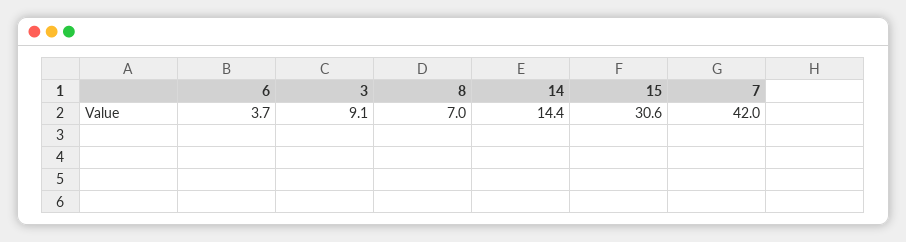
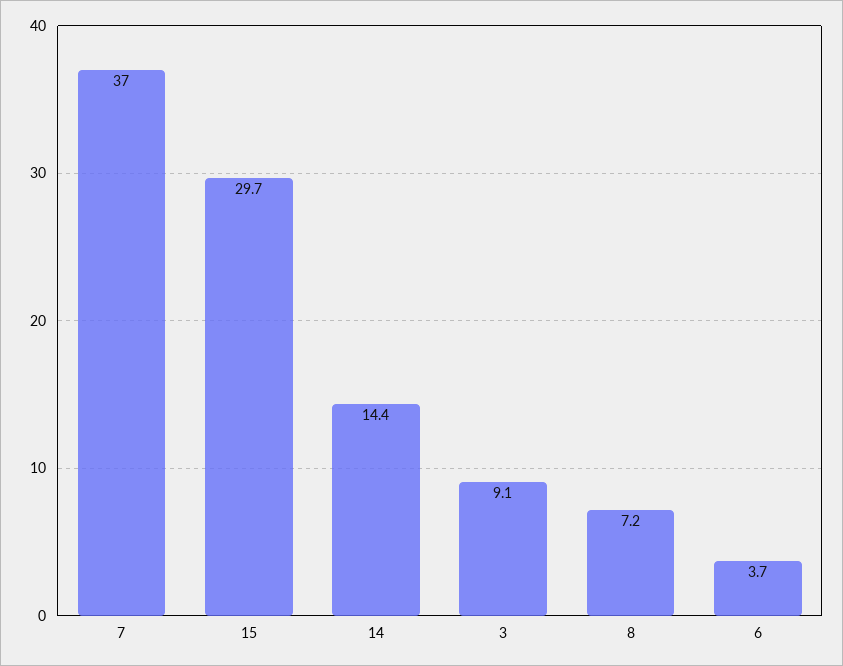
8: 7 -> 7.2
15: 30.6 -> 29.7
7: 42 -> 37

